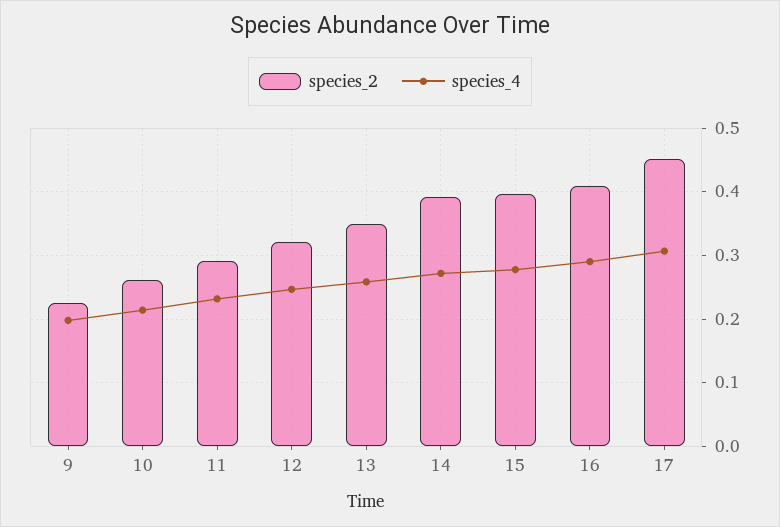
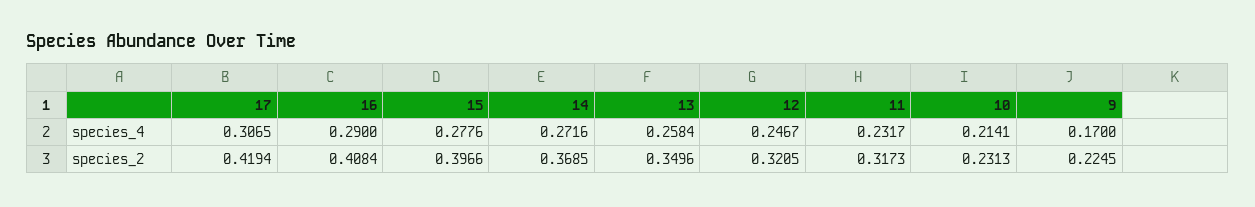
species_4, 9: 0.2 -> 0.17
species_2, 10: 0.26 -> 0.2313
species_2, 11: 0.29 -> 0.3173
species_2, 14: 0.39 -> 0.3685
species_2, 17: 0.45 -> 0.4194

